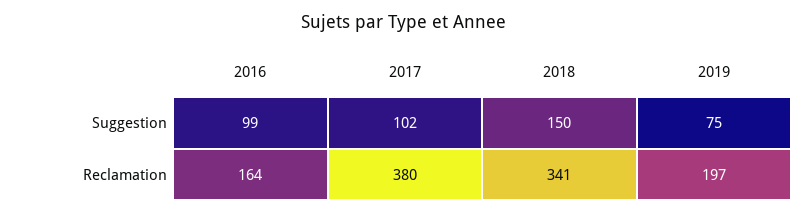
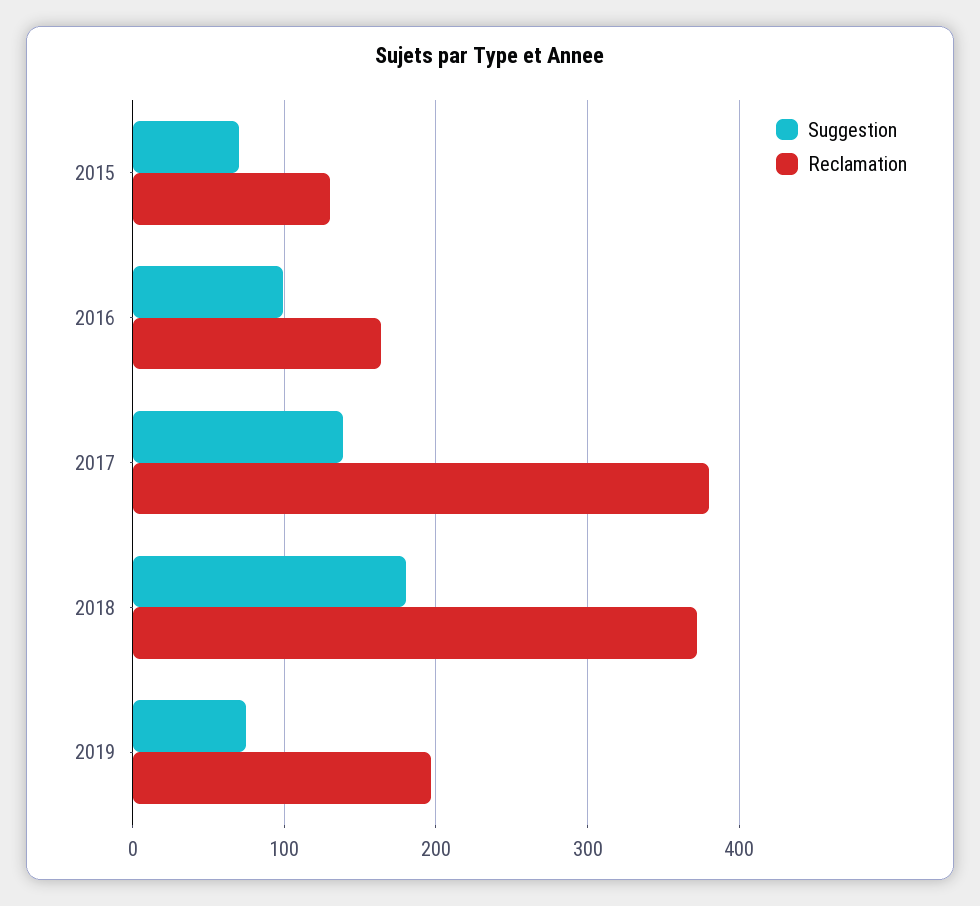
Suggestion, 2017: 102 -> 140
Suggestion, 2018: 150 -> 180
Reclamation, 2018: 341 -> 370
Suggestion, 2015: none -> 70
Reclamation, 2015: none -> 130

